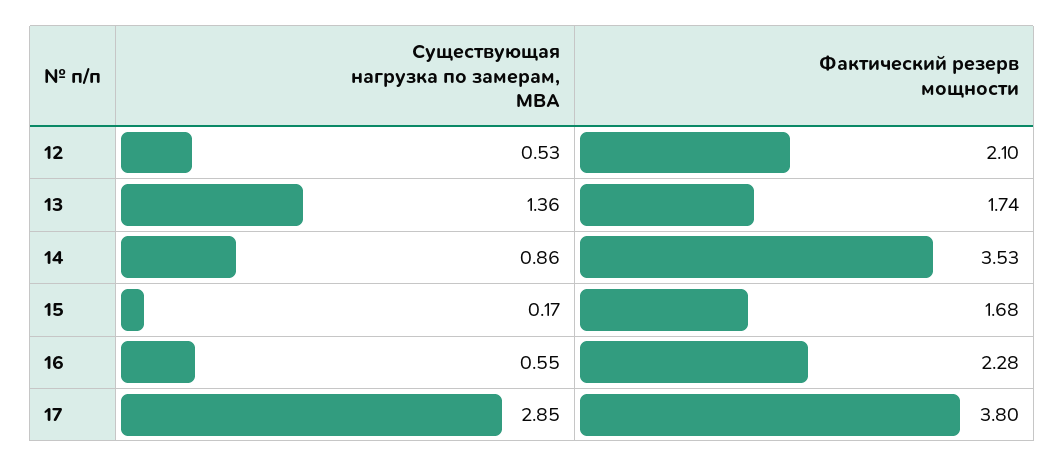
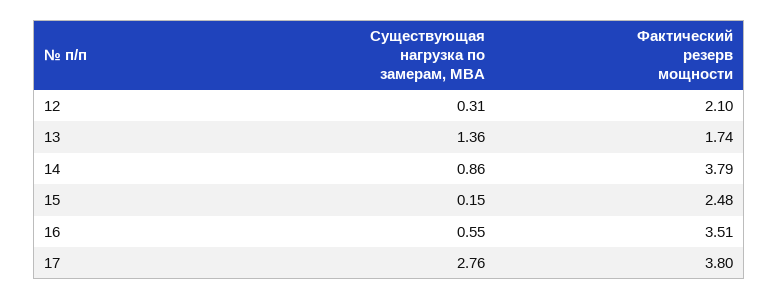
Существующая нагрузка по замерам, МВА, 12: 0.53 -> 0.31
Фактический резерв мощности, 14: 3.53 -> 3.79
Существующая нагрузка по замерам, МВА, 15: 0.17 -> 0.15
Фактический резерв мощности, 15: 1.68 -> 2.48
Фактический резерв мощности, 16: 2.28 -> 3.51
Существующая нагрузка по замерам, МВА, 17: 2.85 -> 2.76

